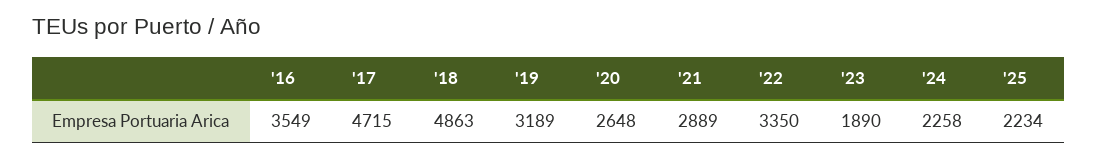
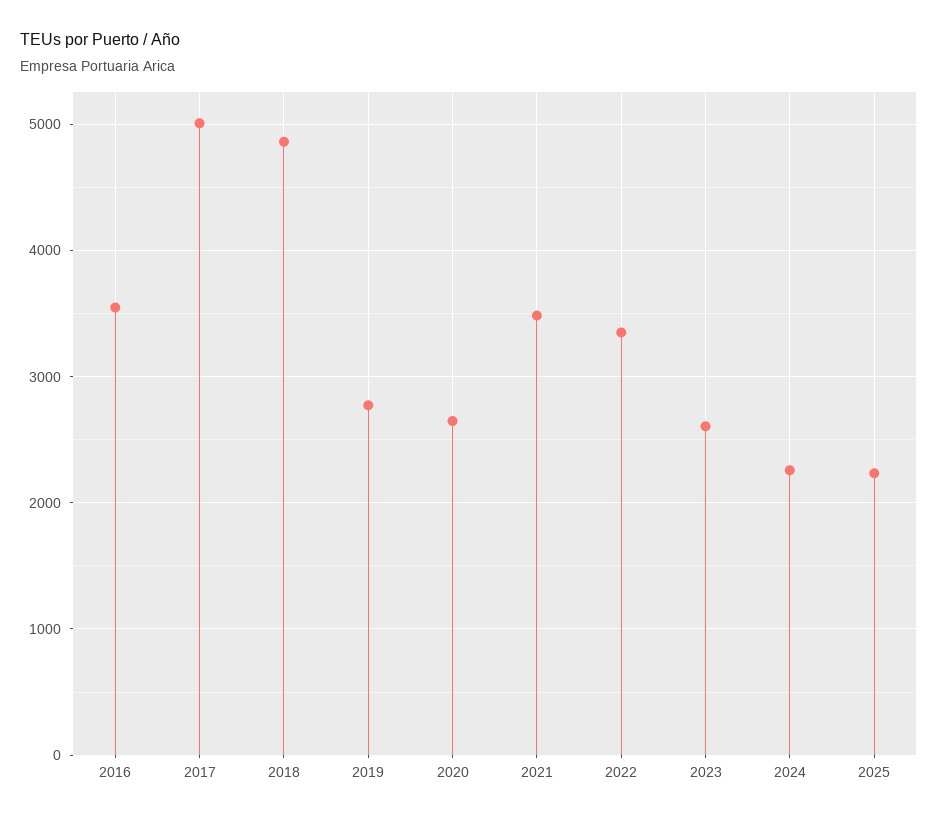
'17: 4715 -> 5000
'19: 3189 -> 2800
'21: 2889 -> 3500
'23: 1890 -> 2600

